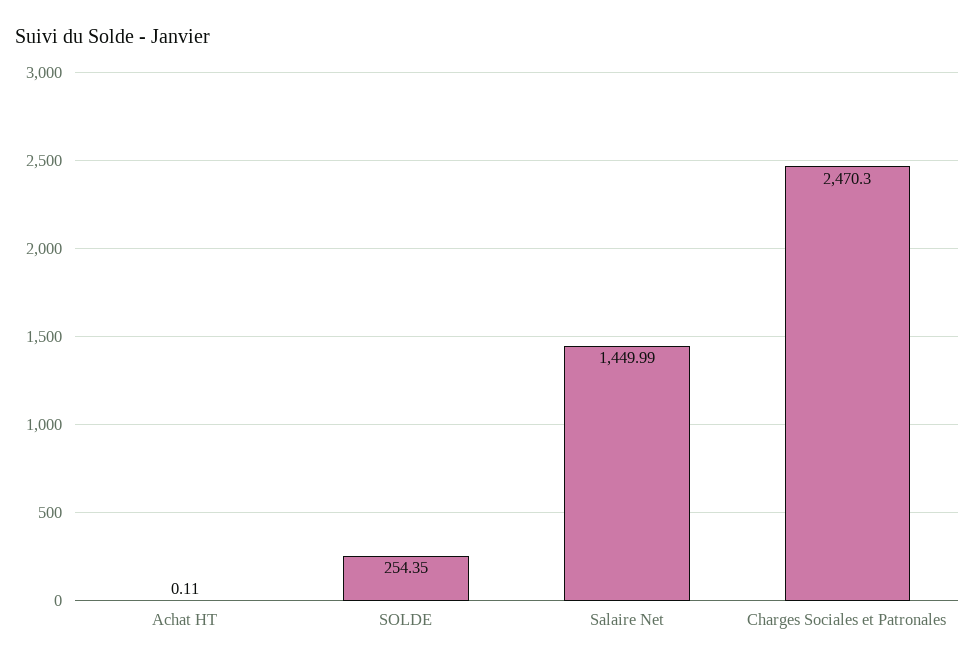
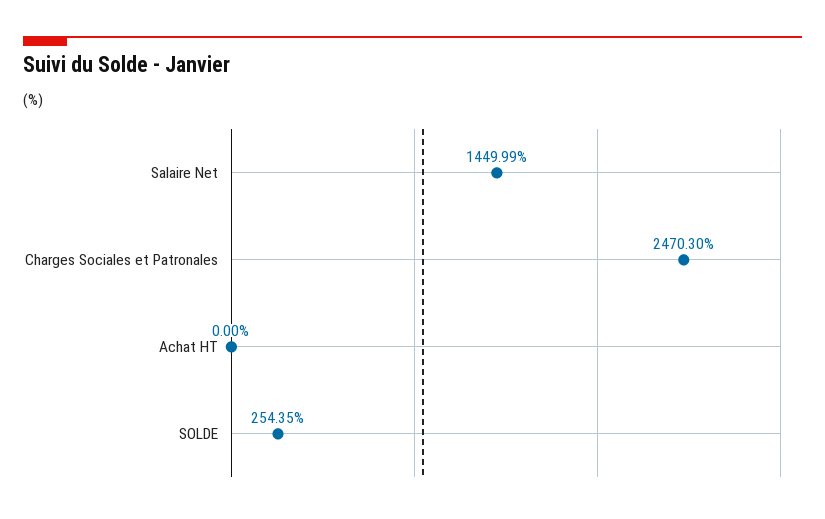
Achat HT: 0.11 -> 0

